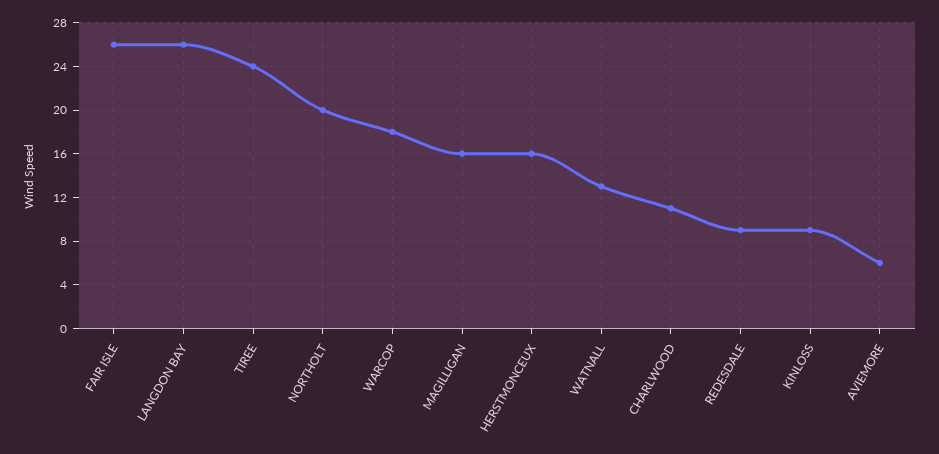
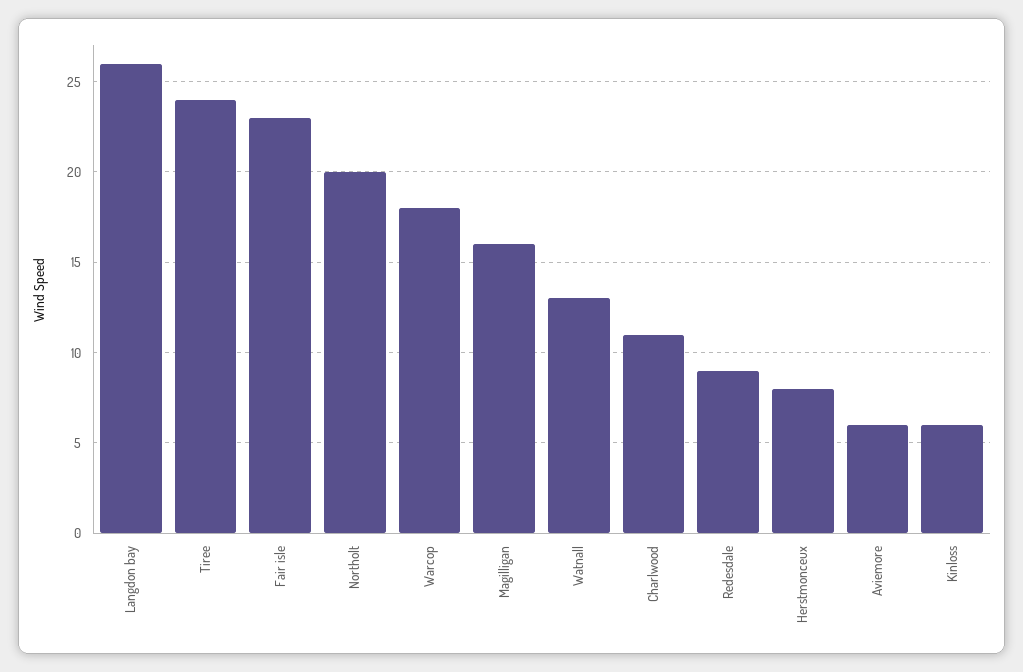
FAIR ISLE: 26 -> 23
HERSTMONCEUX: 16 -> 8
KINLOSS: 9 -> 6

